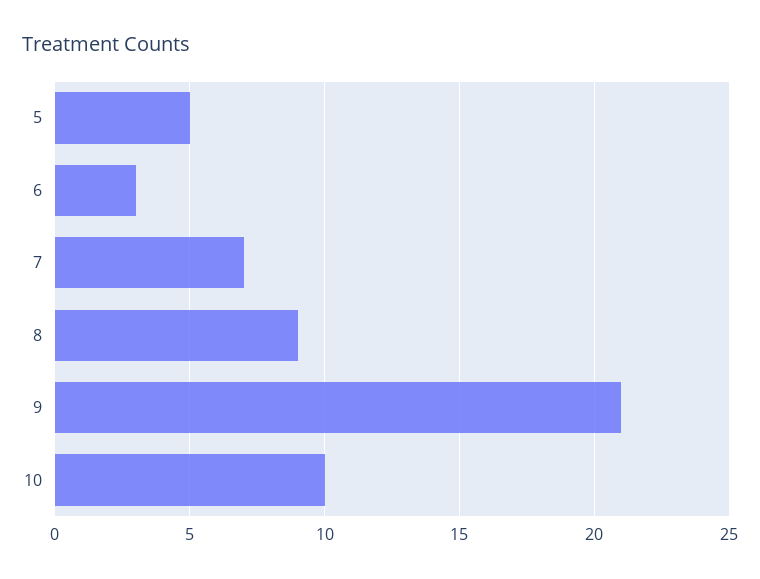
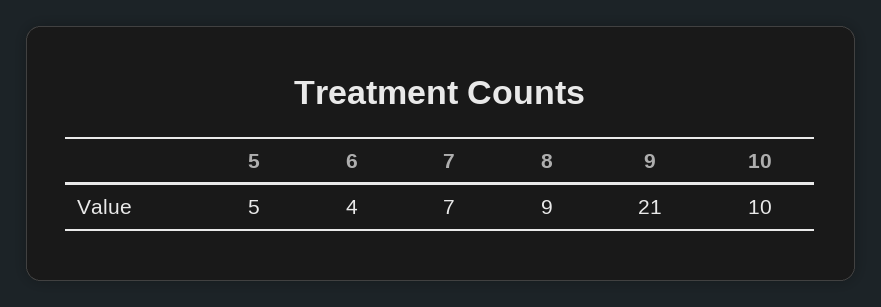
6: 3 -> 4

